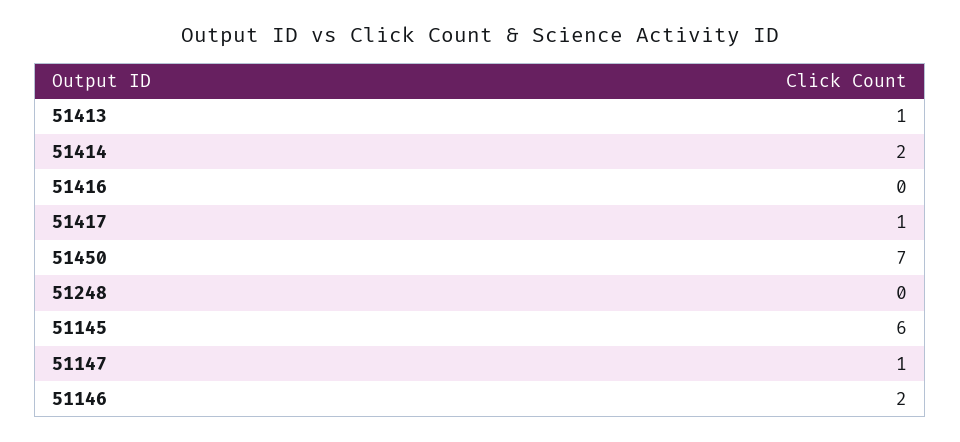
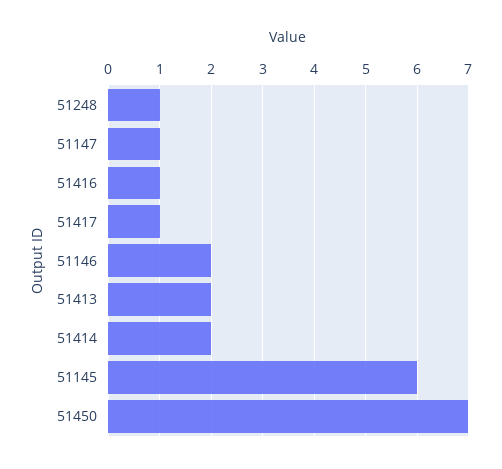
51413: 1 -> 2
51416: 0 -> 1
51248: 0 -> 1

